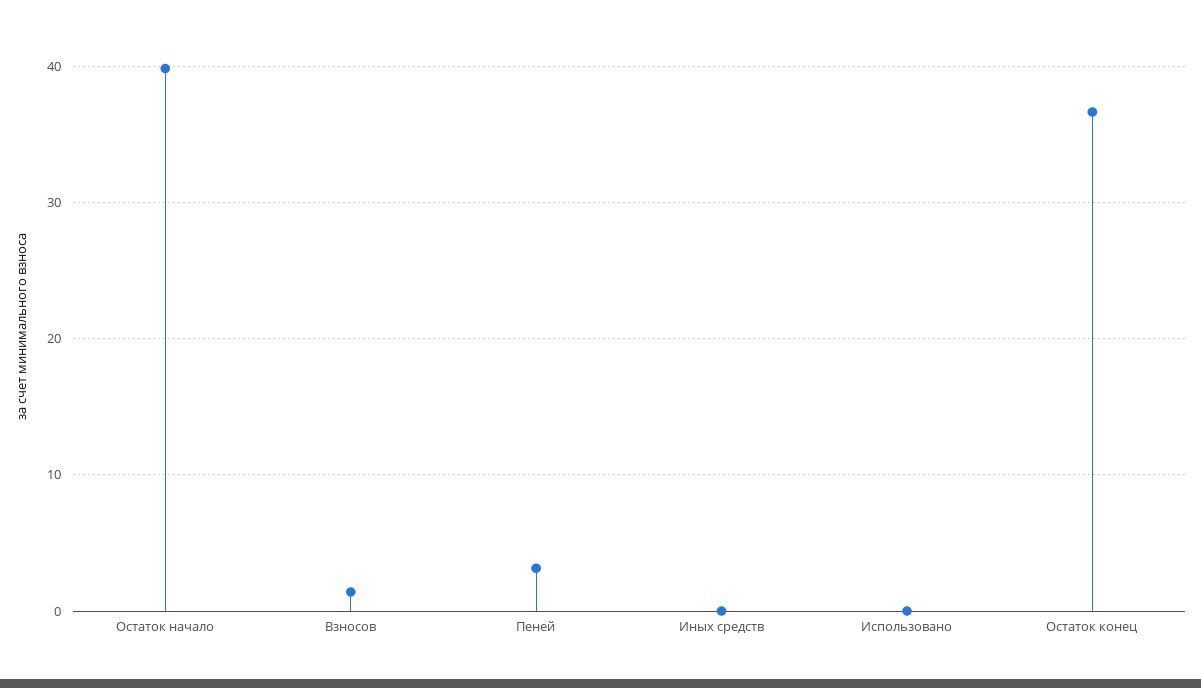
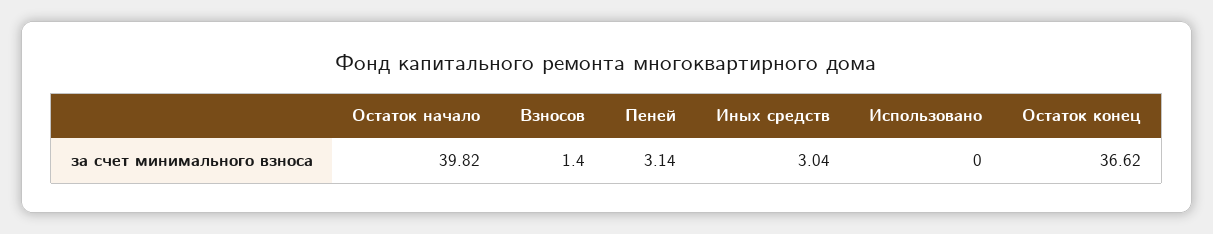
Иных средств: 0 -> 3.04

